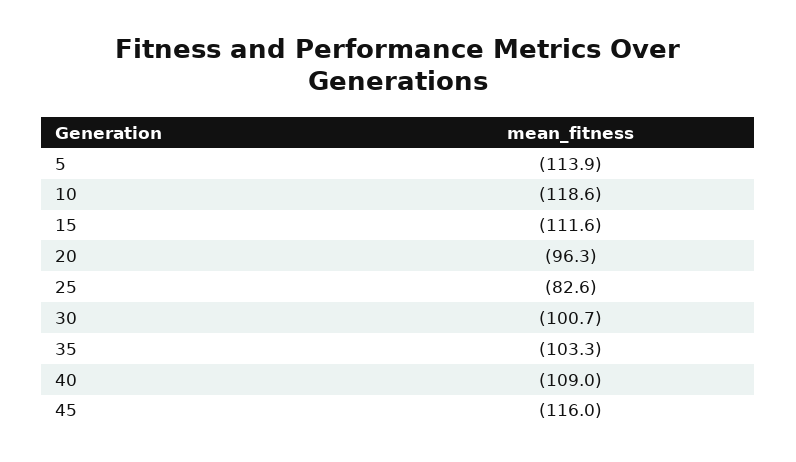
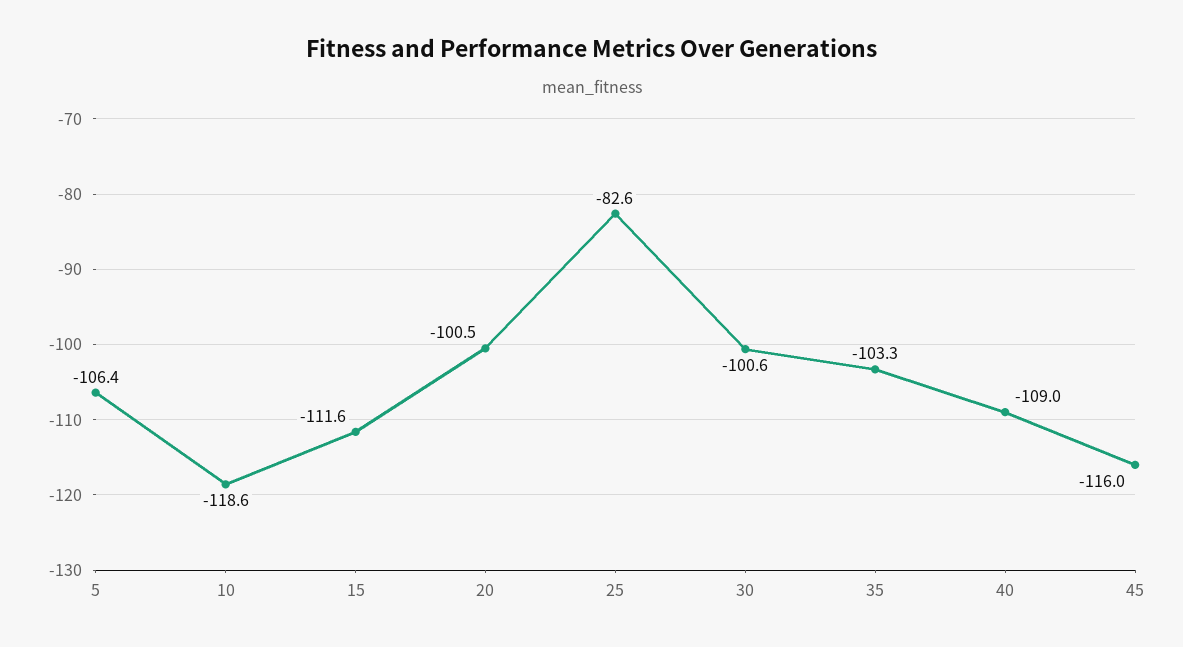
5: -113.9 -> -106.4
20: -96.3 -> -100.5
30: -100.7 -> -100.6

